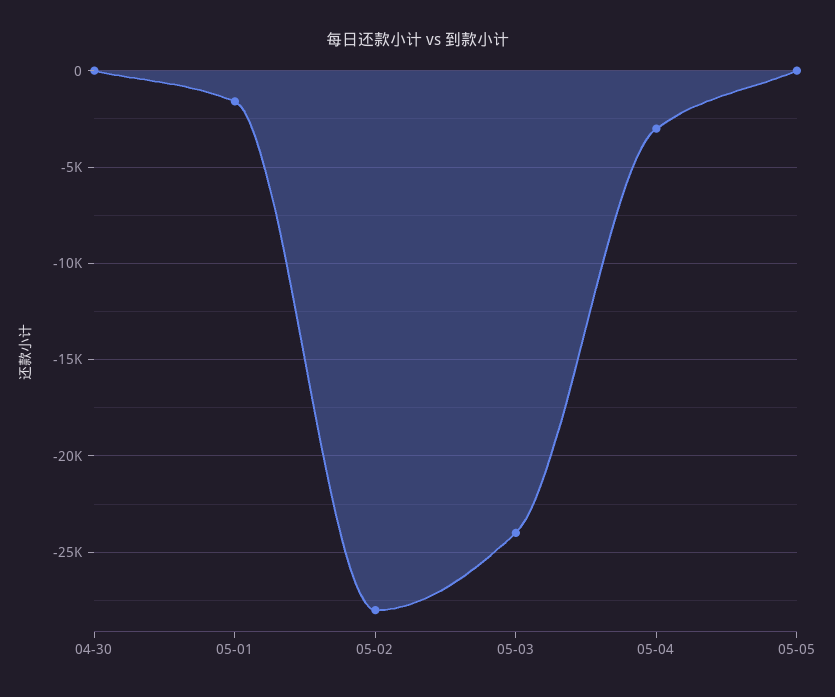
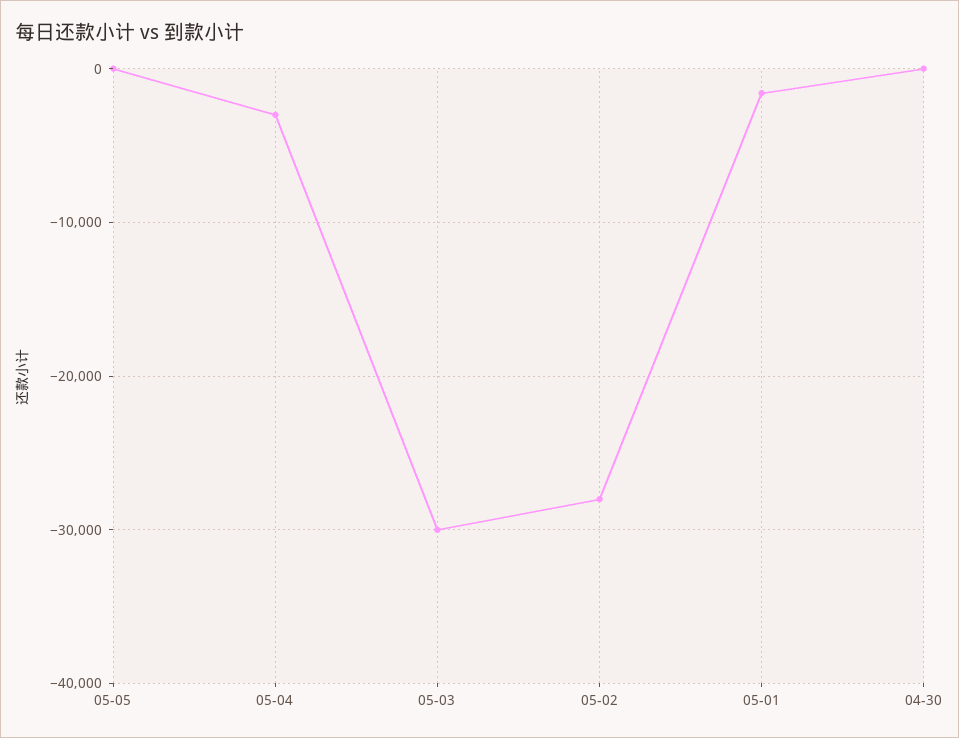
05-03: -24000 -> -30000

